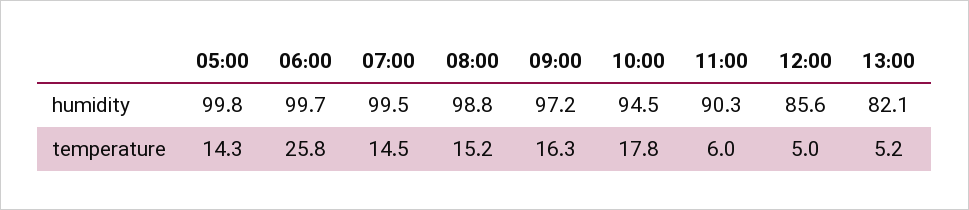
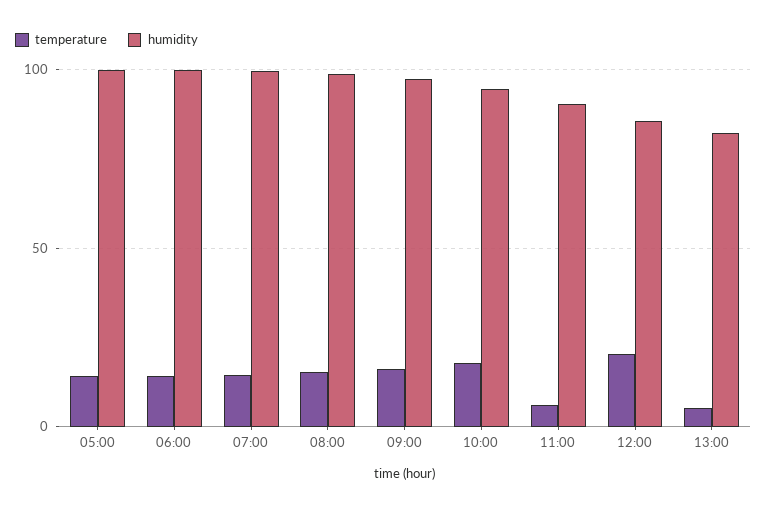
temperature, 06:00: 25.8 -> 15
temperature, 12:00: 5 -> 20

